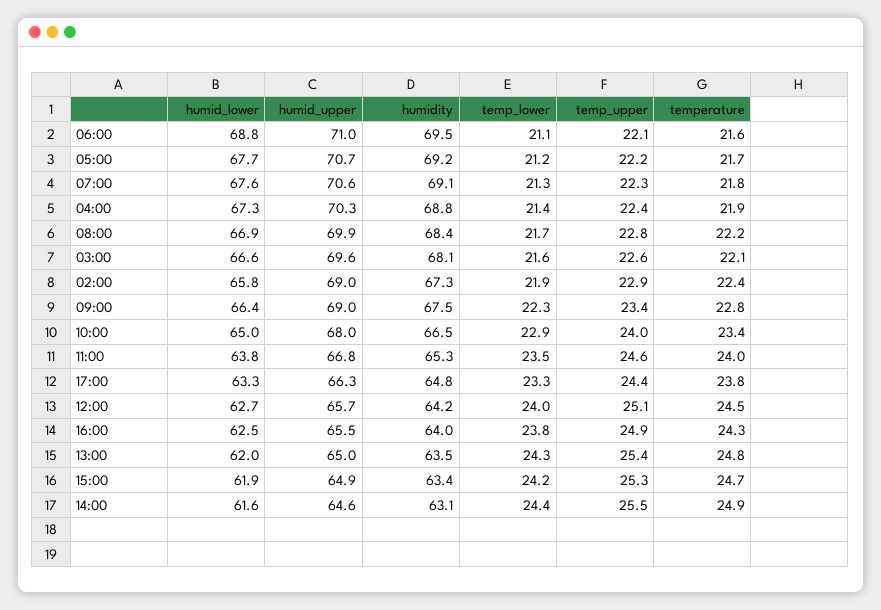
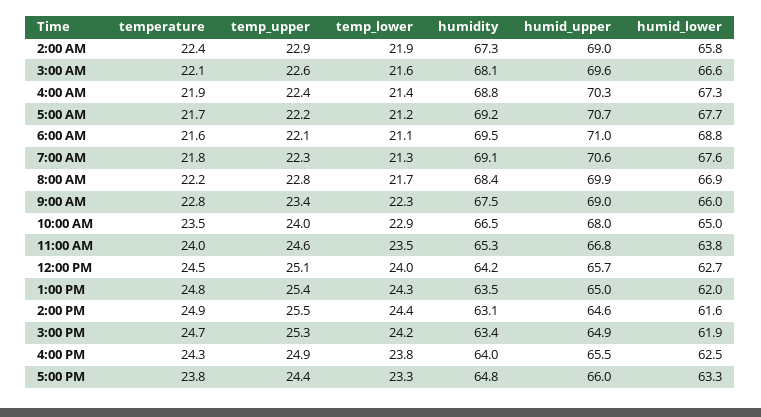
humid_lower, 09:00: 66.4 -> 66
temperature, 10:00: 23.4 -> 23.5
humid_upper, 17:00: 66.3 -> 66

